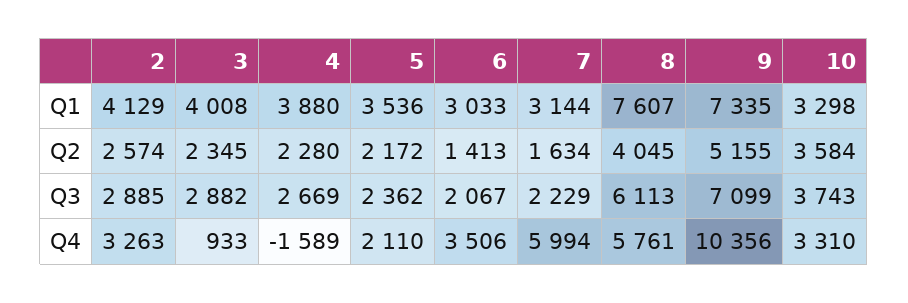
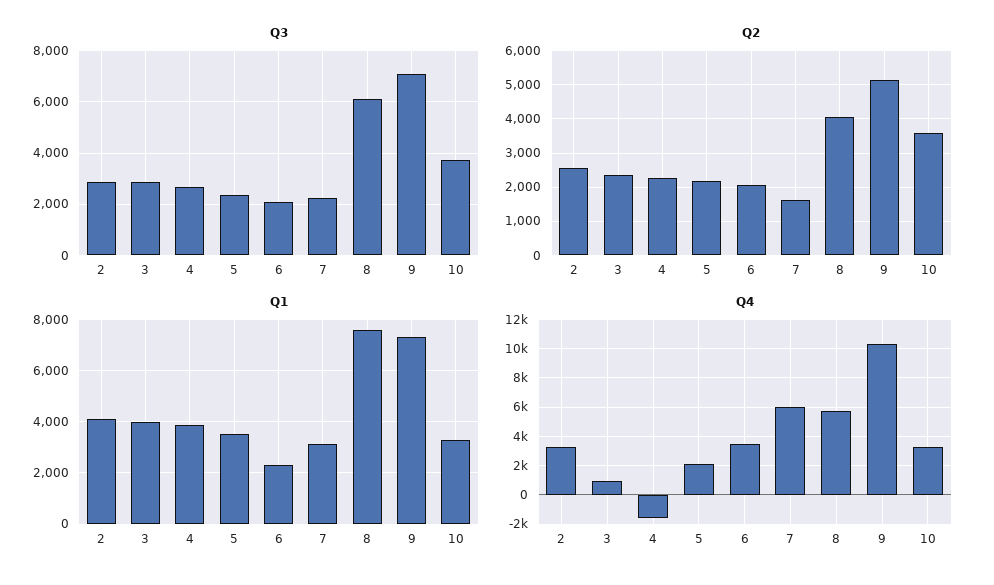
Q1, 6: 3033 -> 2250
Q2, 6: 1413 -> 2000

